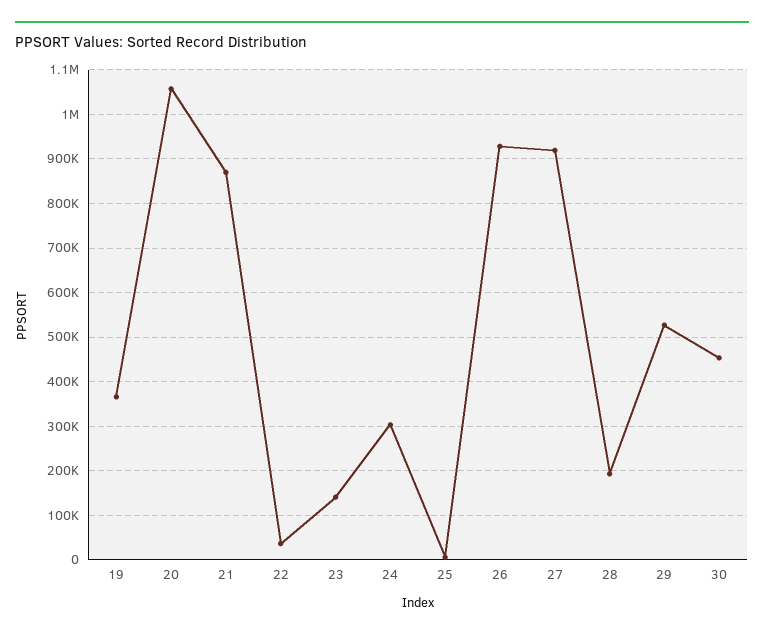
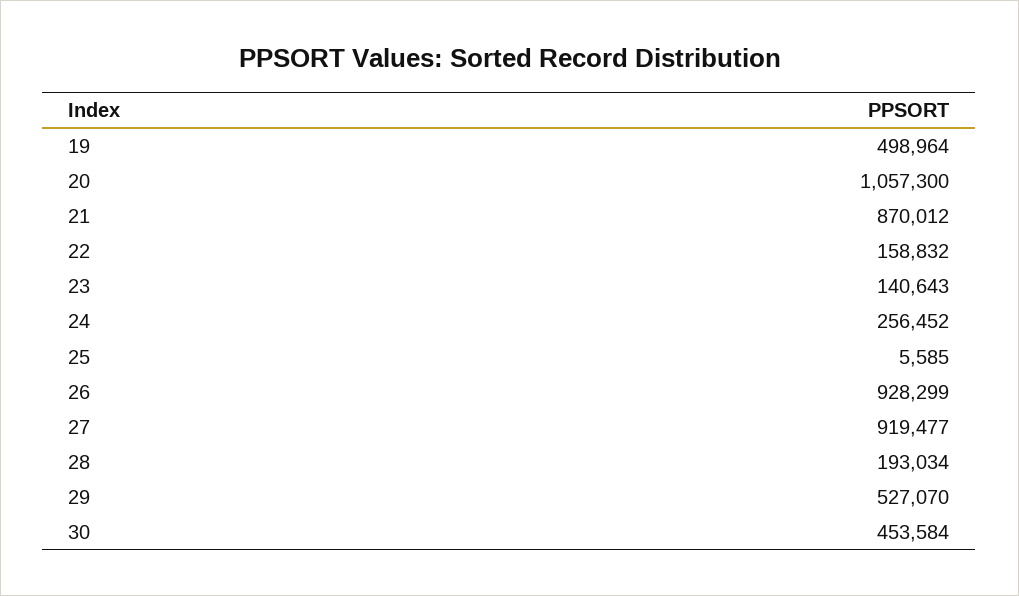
19: 360000 -> 498964
22: 40000 -> 158832
24: 300000 -> 256452

